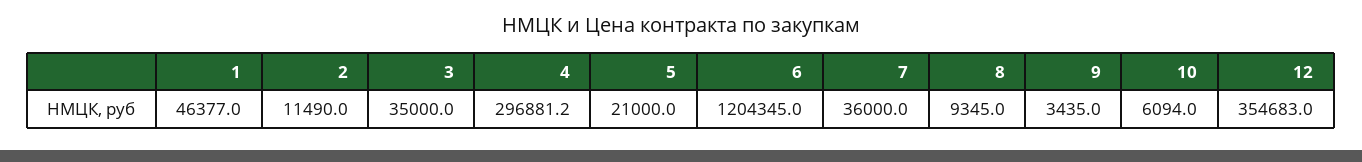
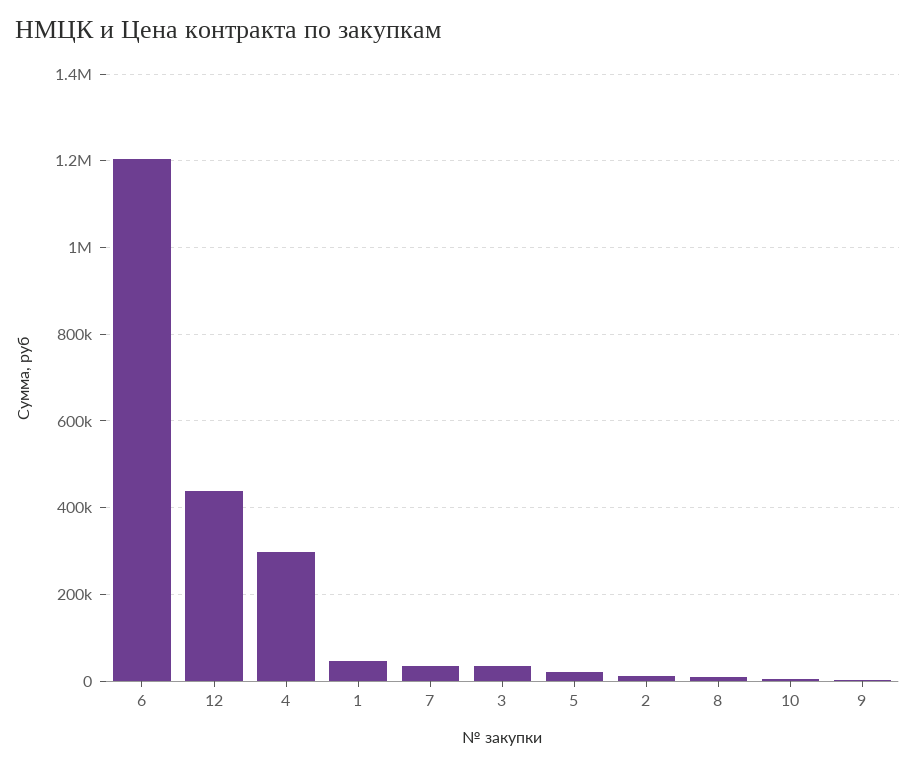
12: 354683 -> 440000

